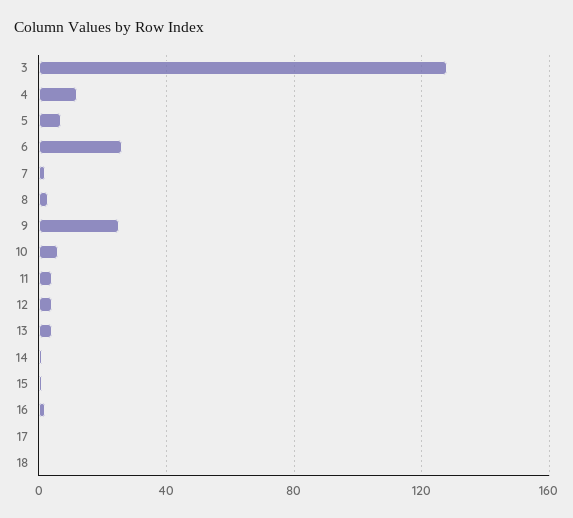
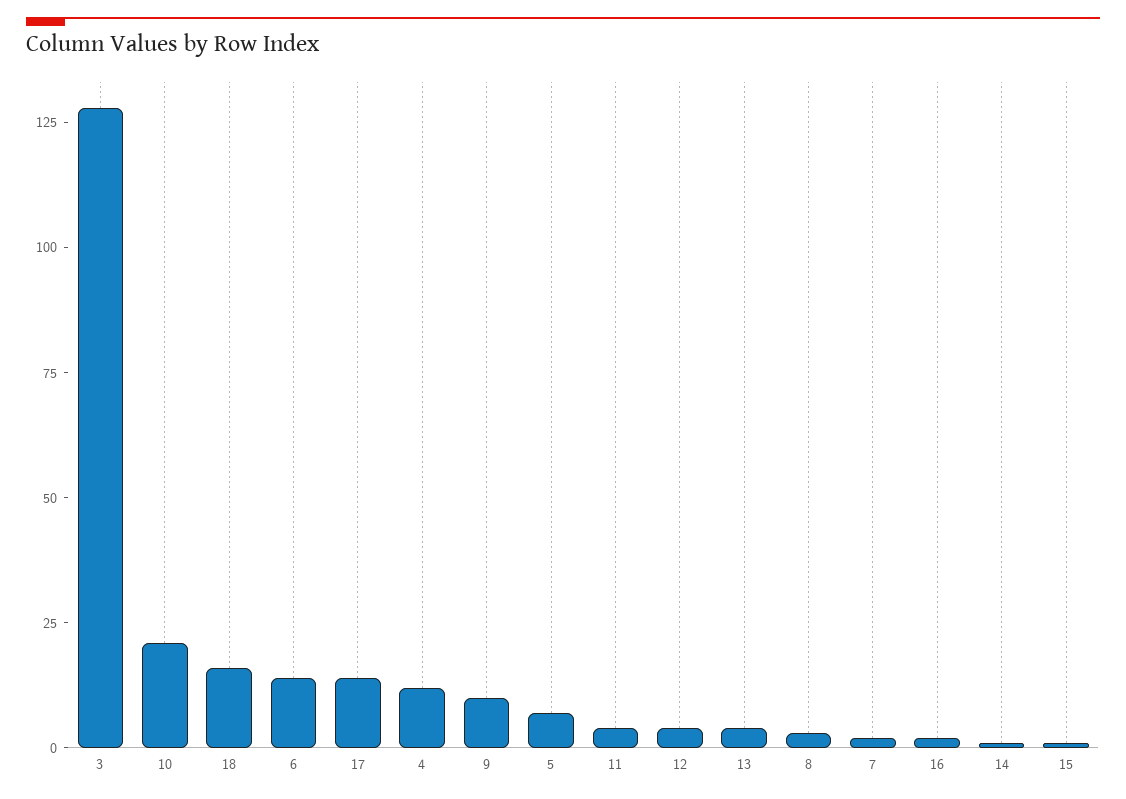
6: 25 -> 15
9: 25 -> 10
10: 5 -> 20
17: 0 -> 15
18: 0 -> 15

